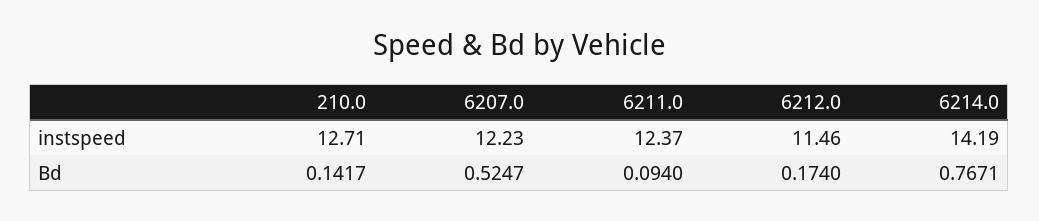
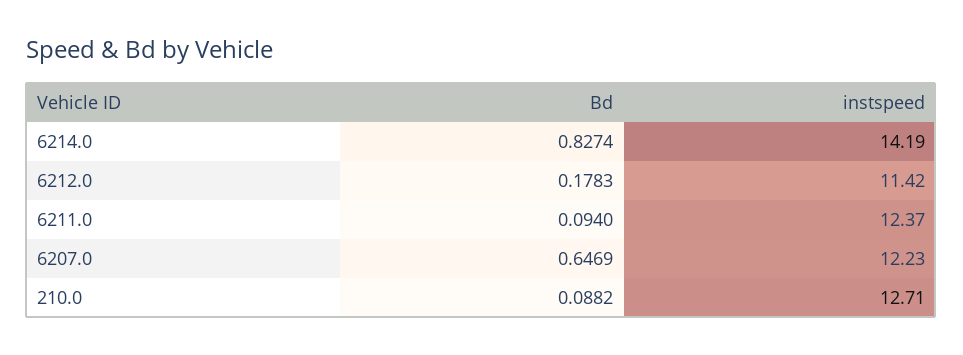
6212.0, instspeed: 11.46 -> 11.42
210.0, Bd: 0.1417 -> 0.0882
6207.0, Bd: 0.5247 -> 0.6469
6212.0, Bd: 0.174 -> 0.1783
6214.0, Bd: 0.7671 -> 0.8274

